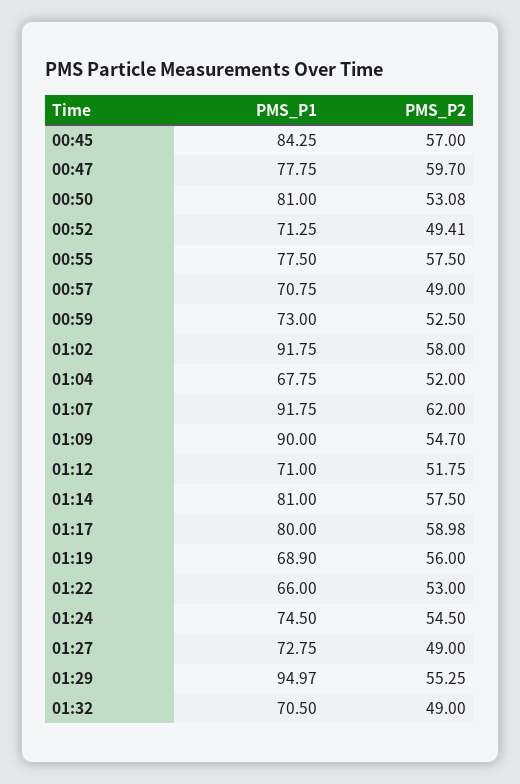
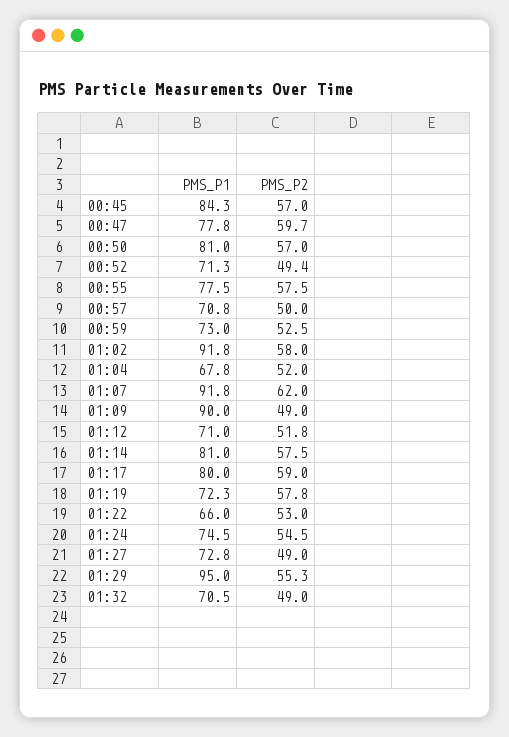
PMS_P2, 00:50: 53.08 -> 57
PMS_P2, 00:57: 49 -> 50
PMS_P2, 01:09: 54.7 -> 49
PMS_P1, 01:19: 68.9 -> 72.3
PMS_P2, 01:19: 56 -> 57.8

